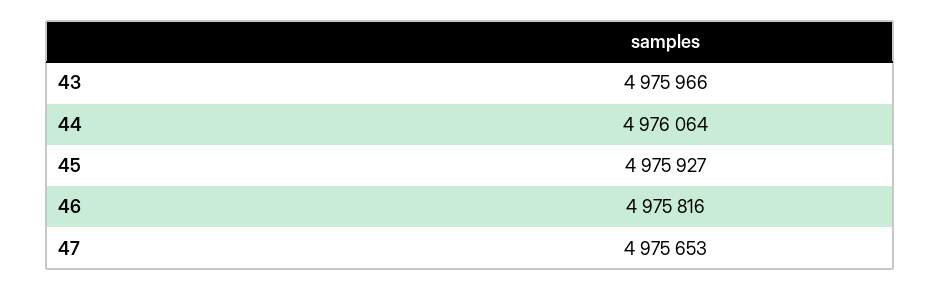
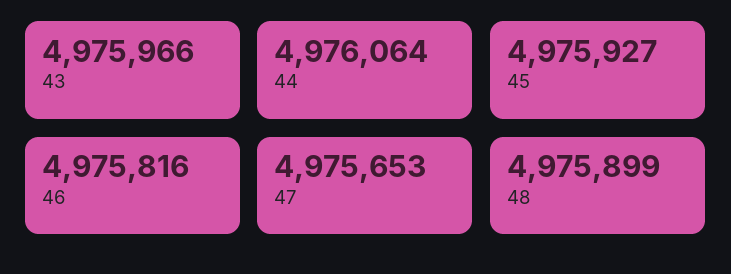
48: none -> 4975899

